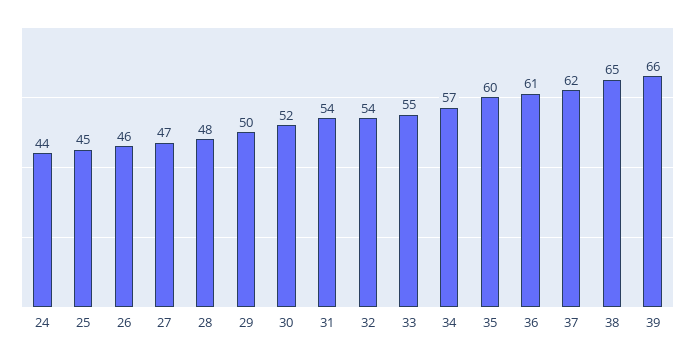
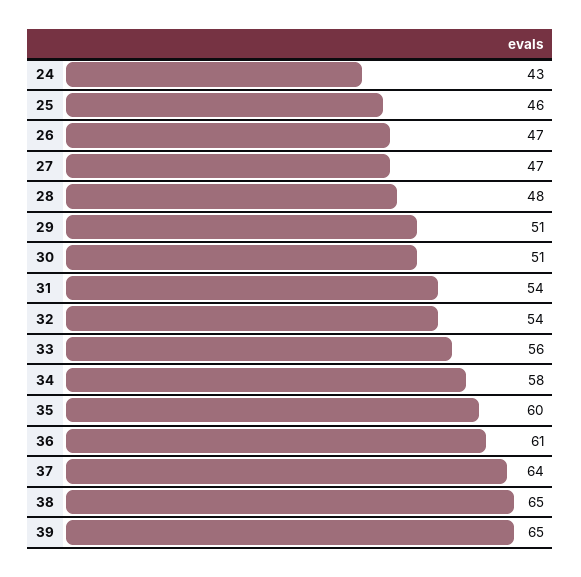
24: 44 -> 43
25: 45 -> 46
26: 46 -> 47
29: 50 -> 51
30: 52 -> 51
33: 55 -> 56
34: 57 -> 58
37: 62 -> 64
39: 66 -> 65

